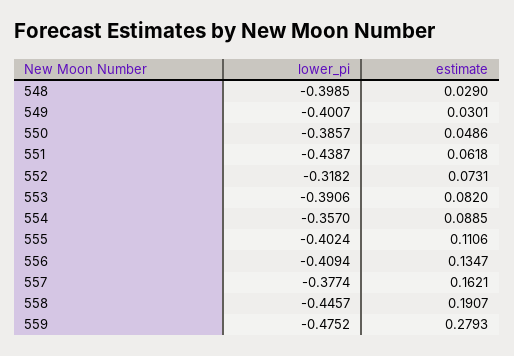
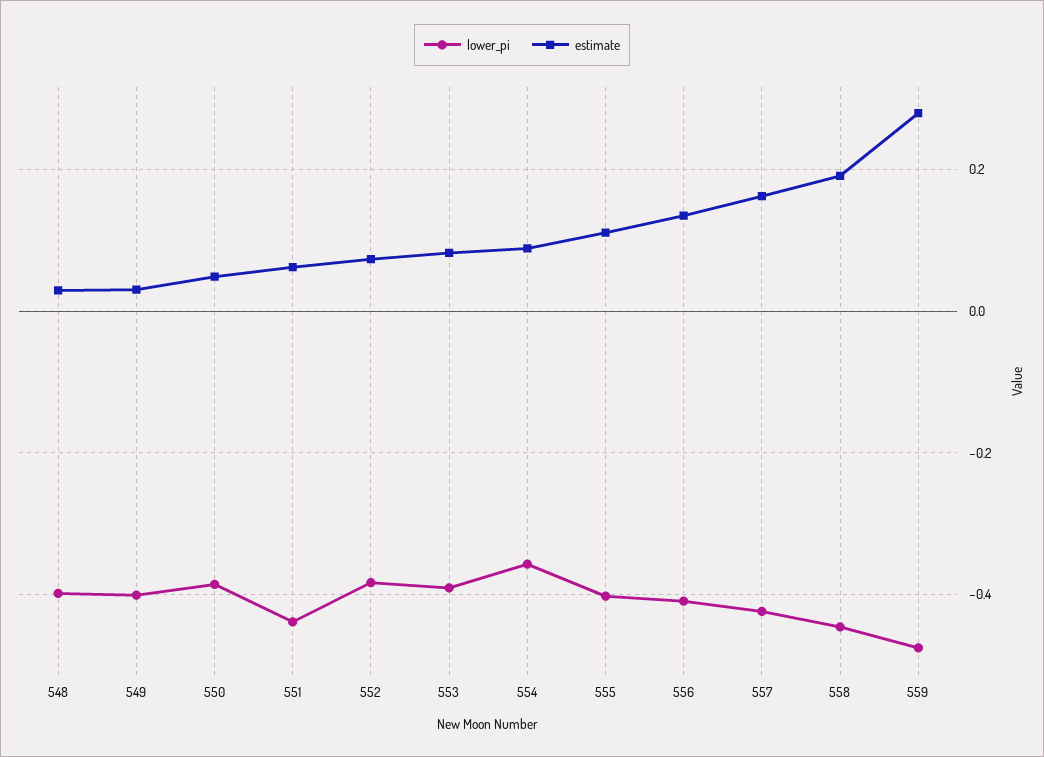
lower_pi, 552: -0.3182 -> -0.38
lower_pi, 557: -0.3774 -> -0.42

